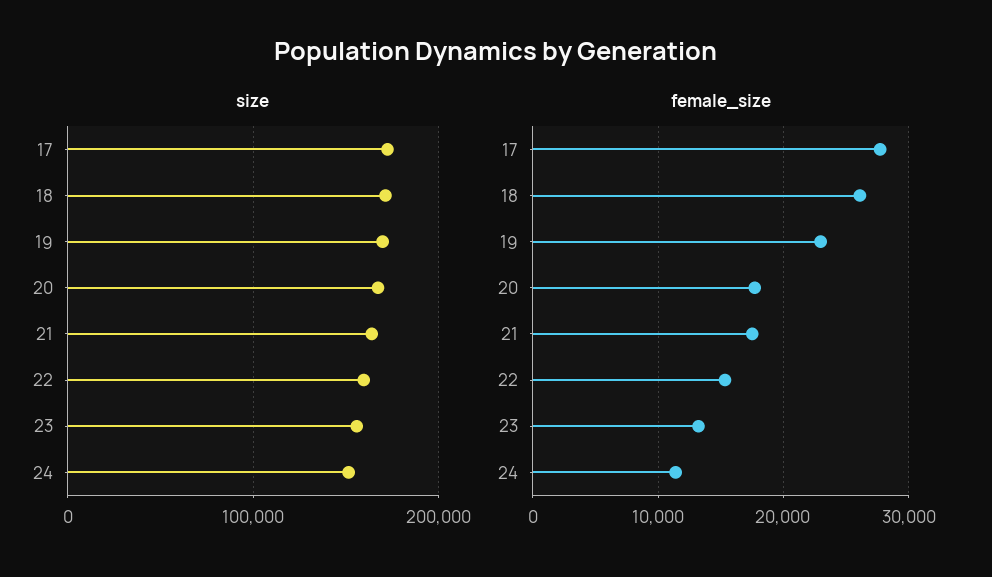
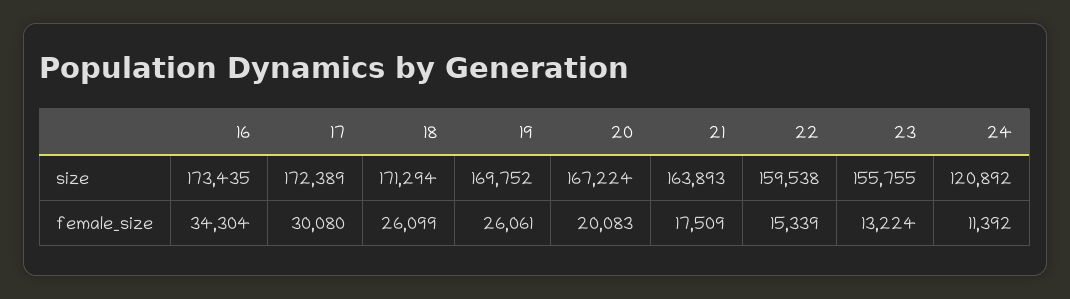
size, 24: 150000 -> 120892
female_size, 17: 28000 -> 30080
female_size, 19: 23000 -> 26061
female_size, 20: 18000 -> 20083
size, 16: none -> 173435
female_size, 16: none -> 34304

